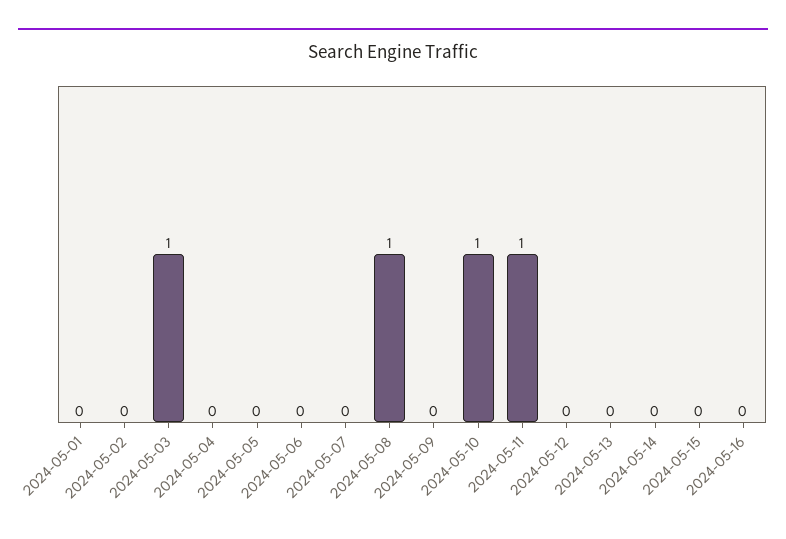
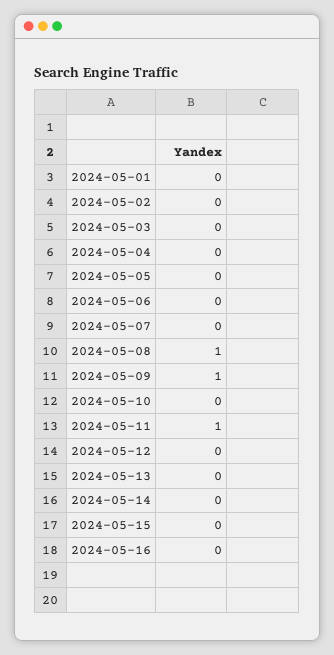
2024-05-03: 1 -> 0
2024-05-09: 0 -> 1
2024-05-10: 1 -> 0

